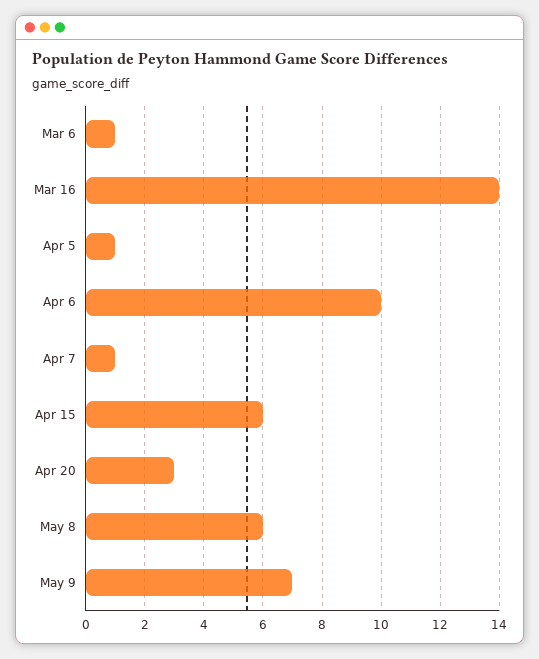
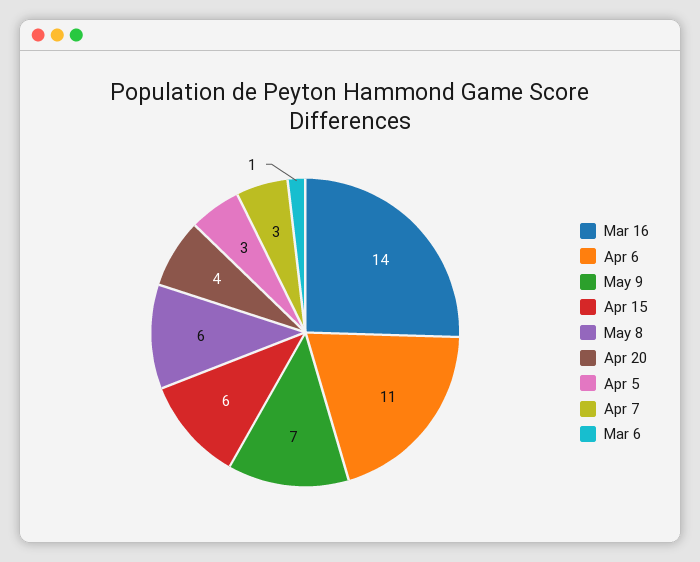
Apr 5: 1 -> 3
Apr 6: 10 -> 11
Apr 7: 1 -> 3
Apr 20: 3 -> 4

